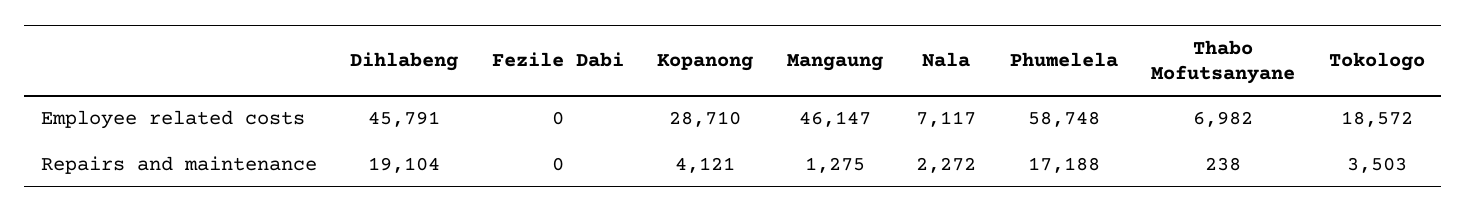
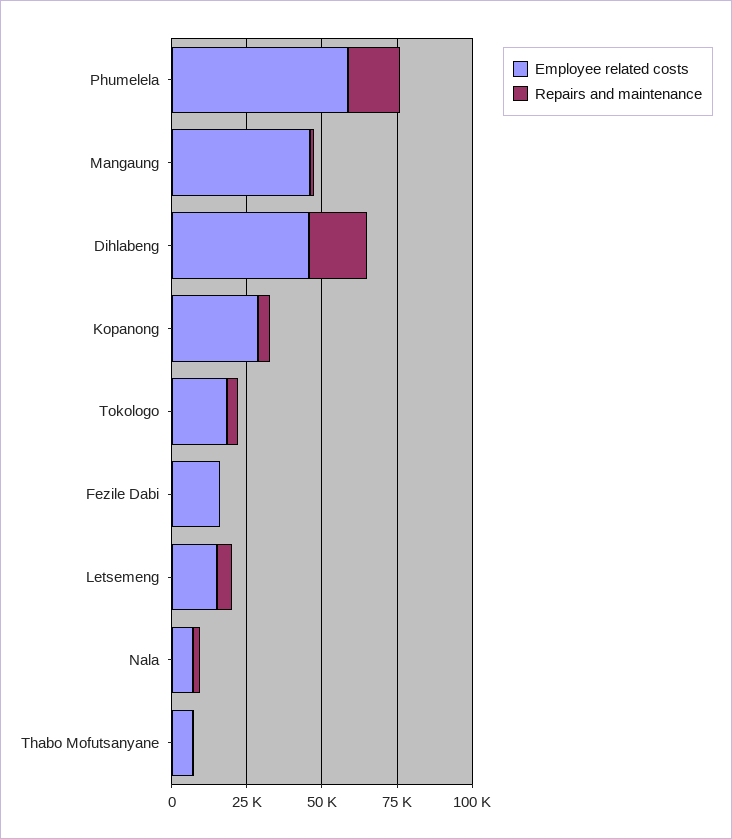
Employee related costs, Fezile Dabi: 0 -> 15000
Employee related costs, Letsemeng: none -> 15000
Repairs and maintenance, Letsemeng: none -> 5000

